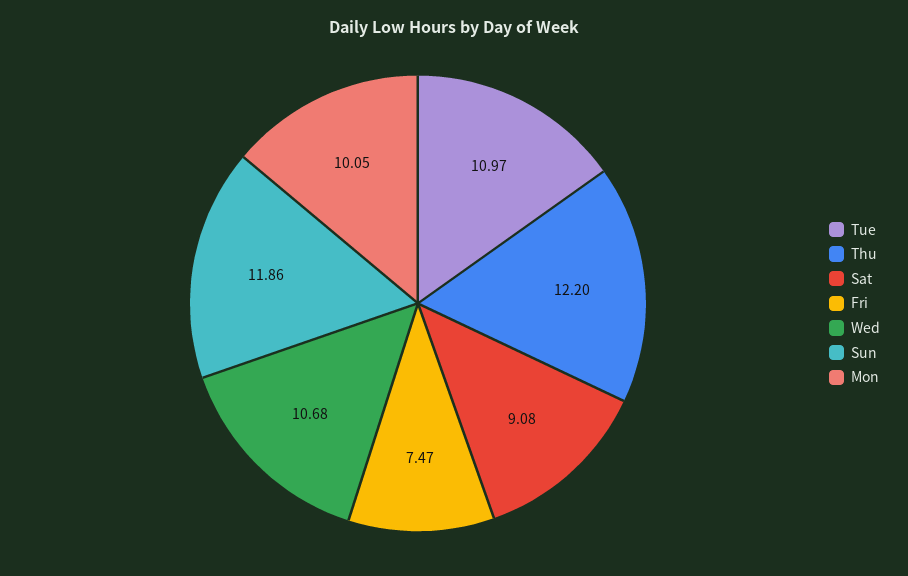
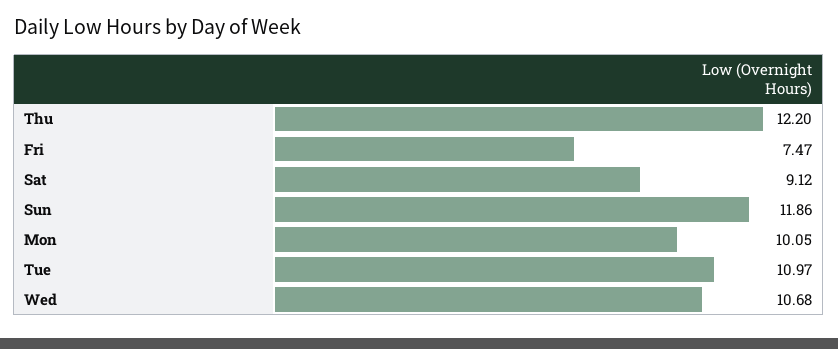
Sat: 9.08 -> 9.12

